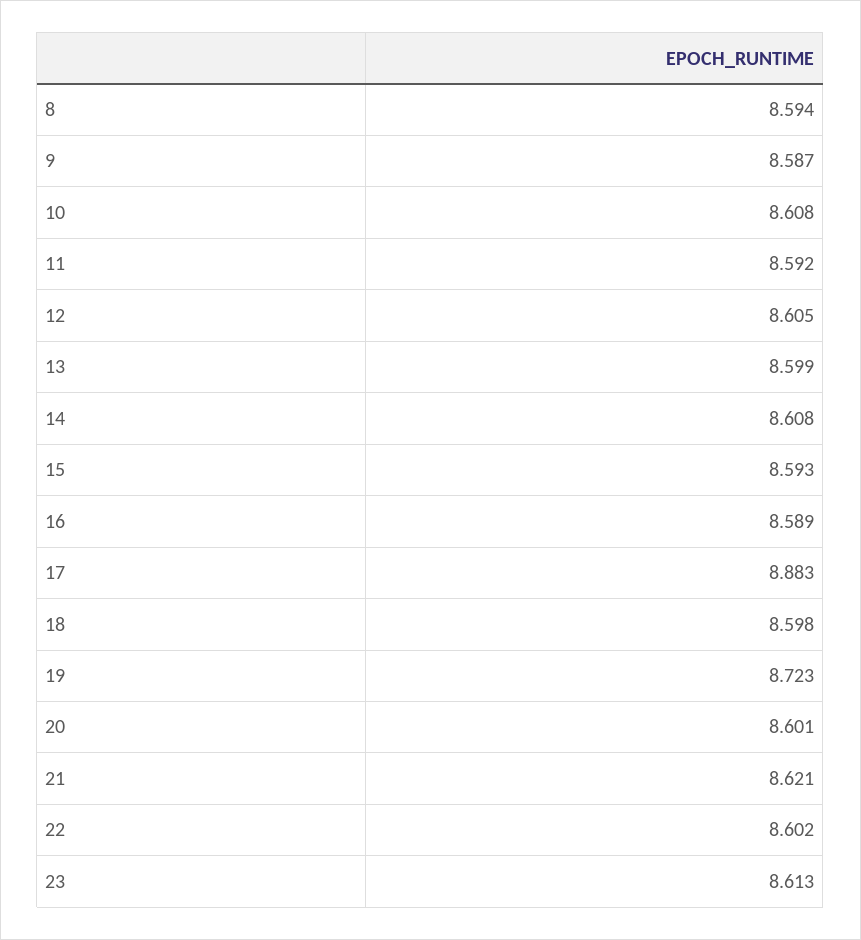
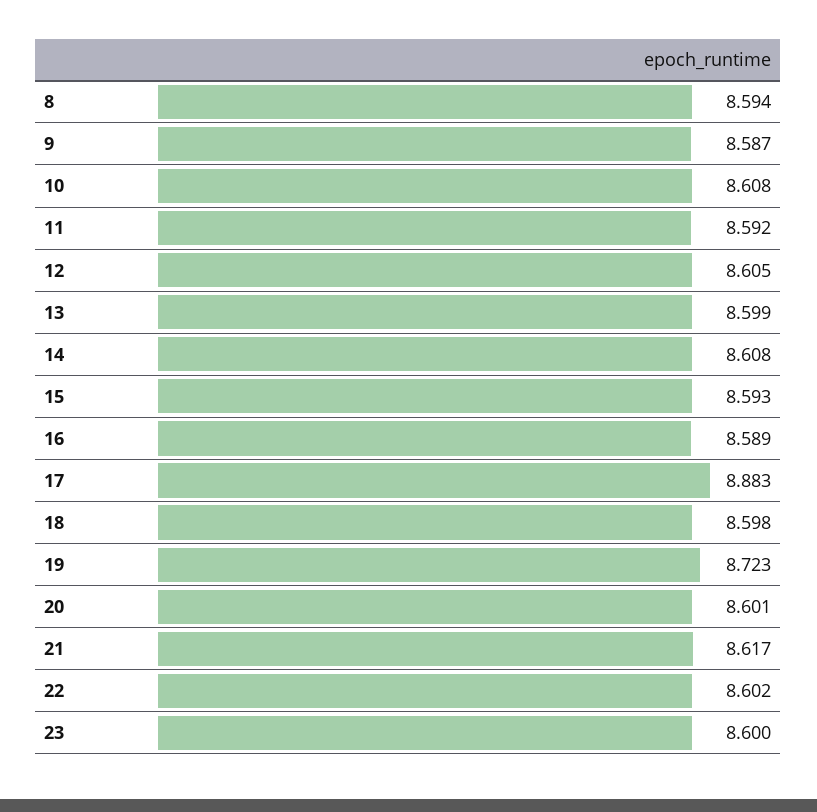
21: 8.621 -> 8.617
23: 8.613 -> 8.6

